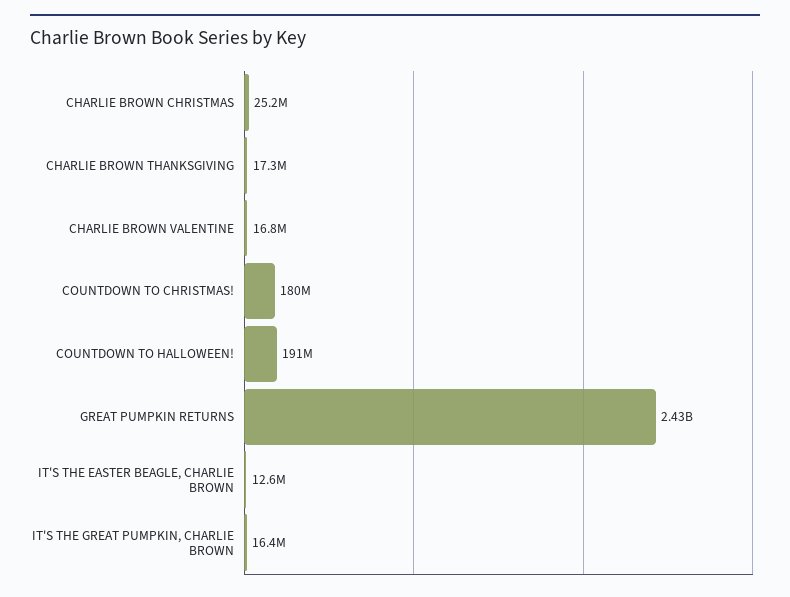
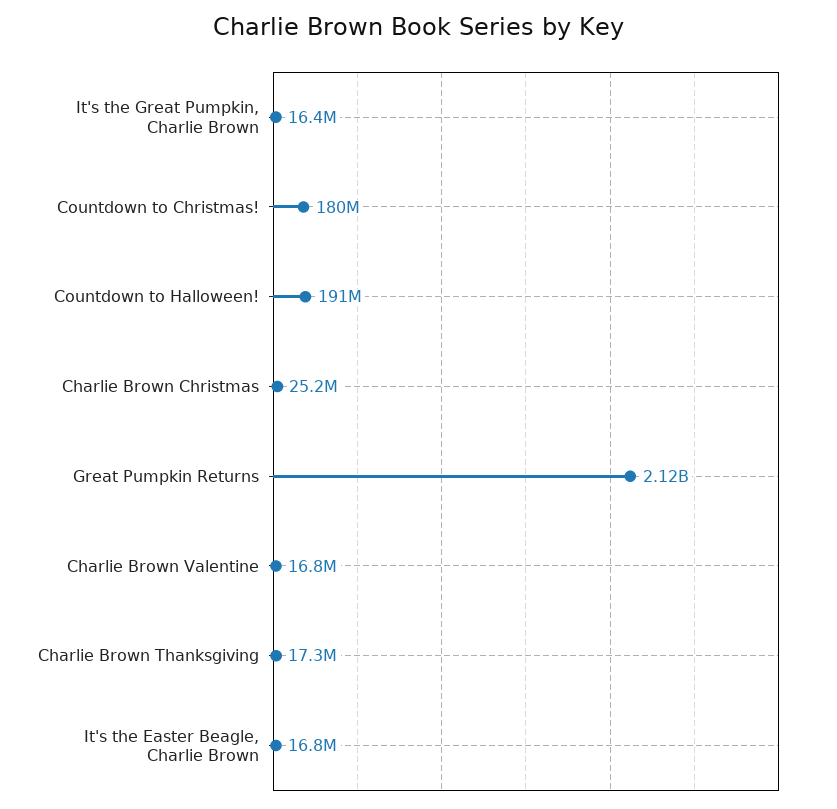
GREAT PUMPKIN RETURNS: 2430000000 -> 2120000000
IT'S THE EASTER BEAGLE, CHARLIE BROWN: 12600000 -> 16800000

